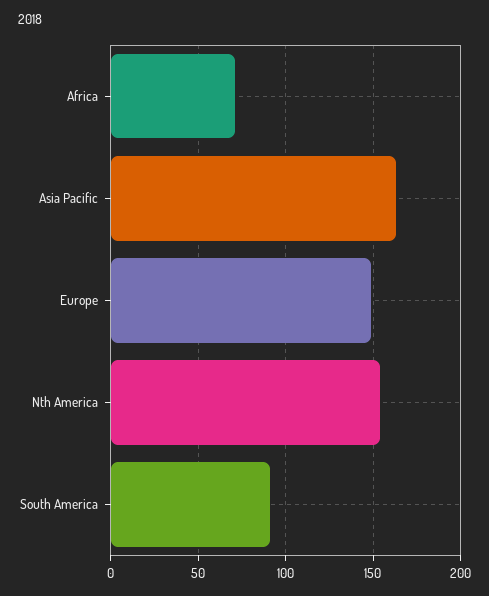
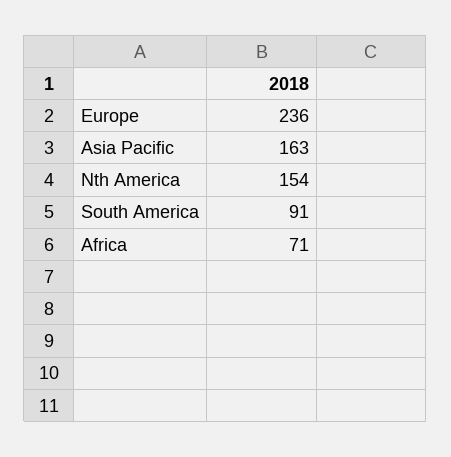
Europe: 150 -> 236

